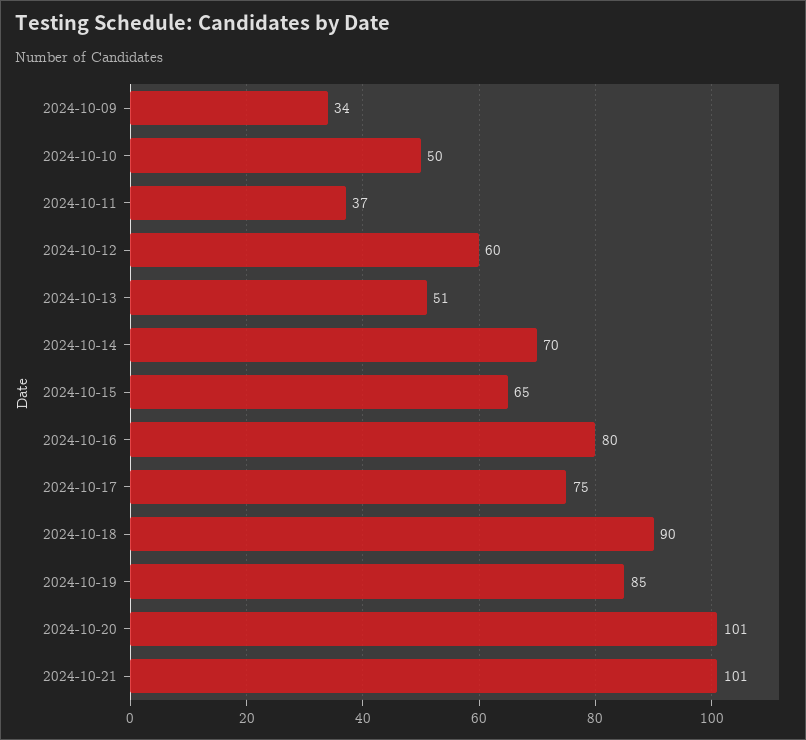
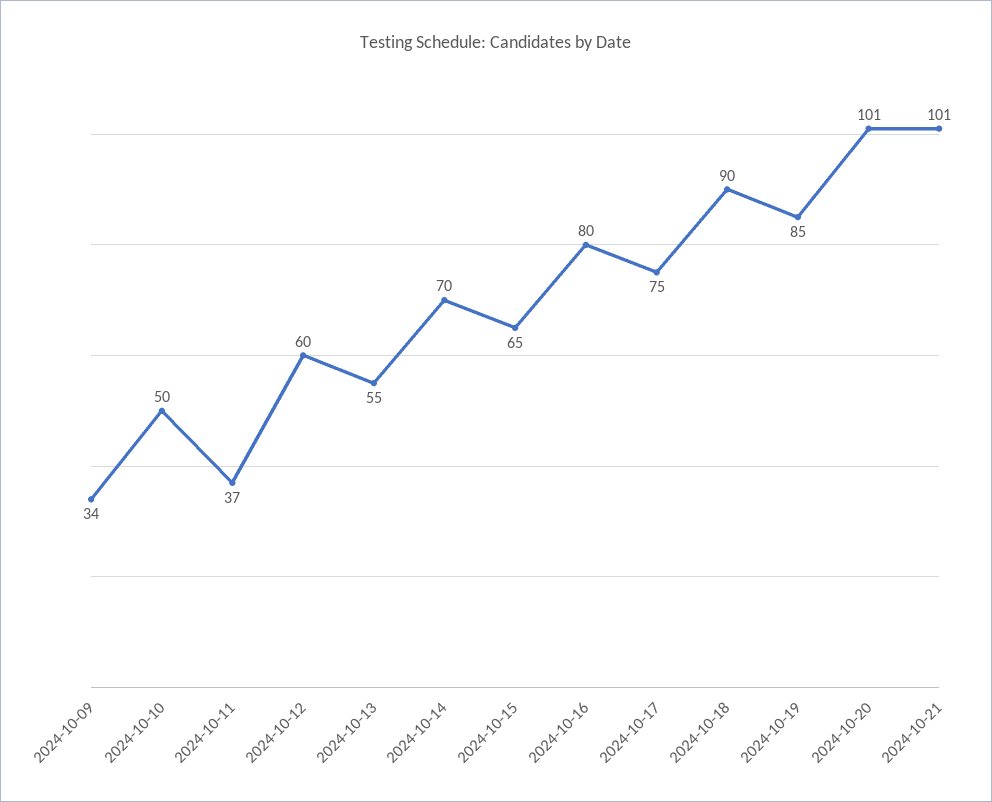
2024-10-13: 51 -> 55

